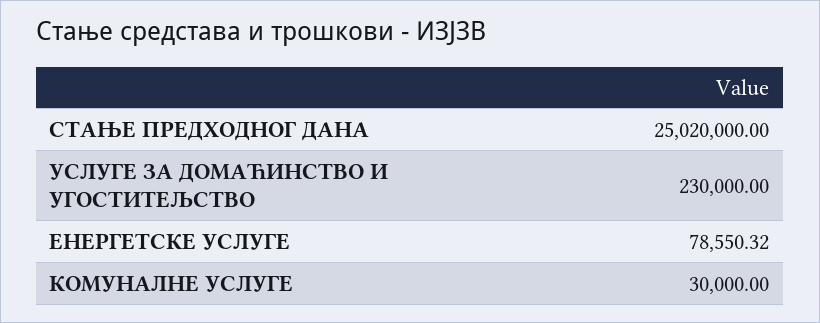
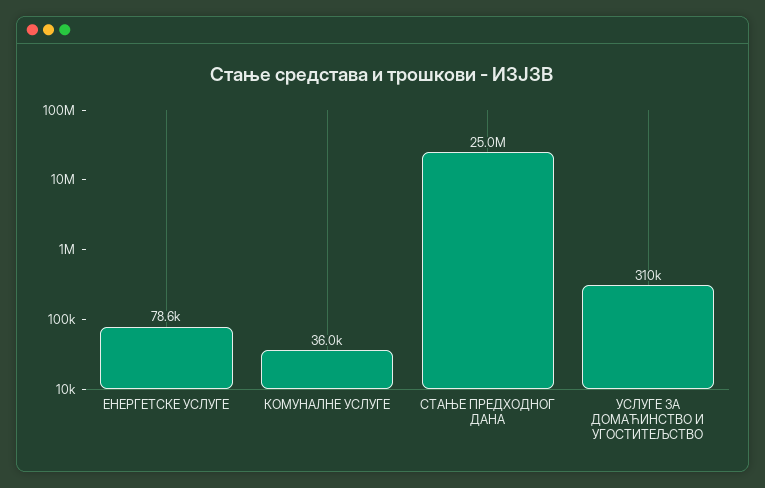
УСЛУГЕ ЗА ДОМАЋИНСТВО И УГОСТИТЕЉСТВО: 230000 -> 310000
КОМУНАЛНЕ УСЛУГЕ: 30000 -> 36000

